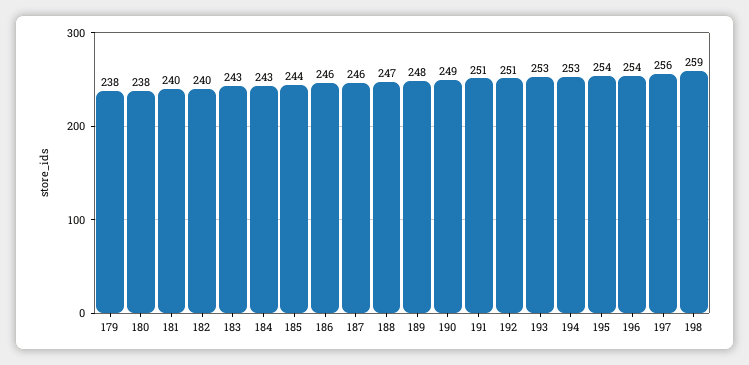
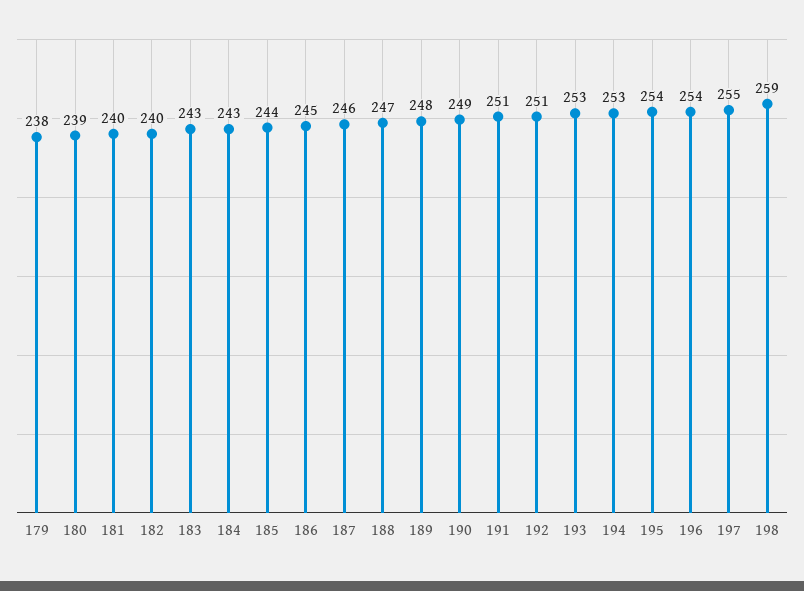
180: 238 -> 239
186: 246 -> 245
197: 256 -> 255

